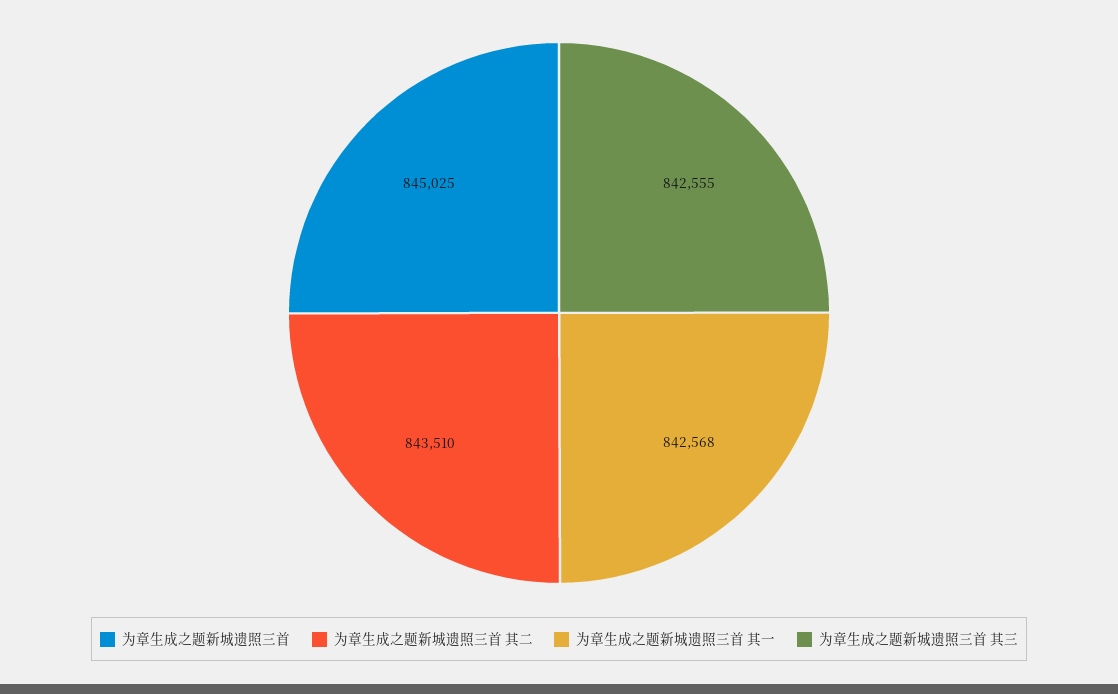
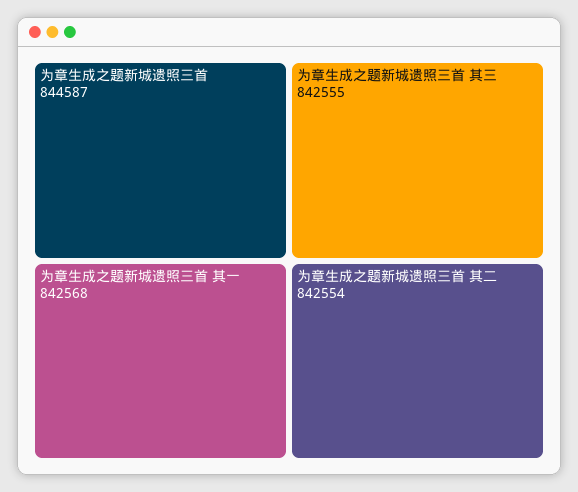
为章生成之题新城遗照三首: 845025 -> 844587
为章生成之题新城遗照三首 其二: 843510 -> 842554

